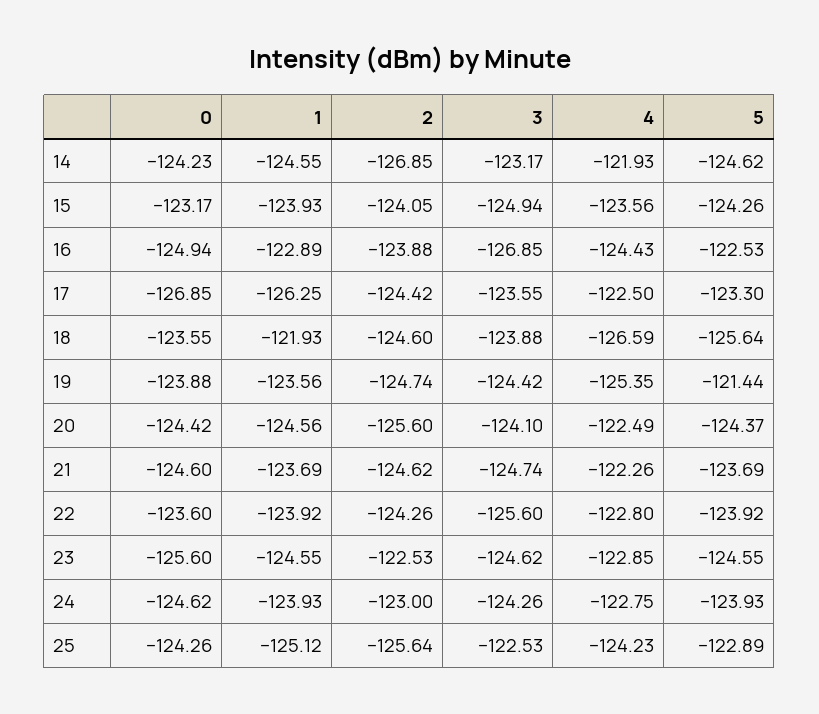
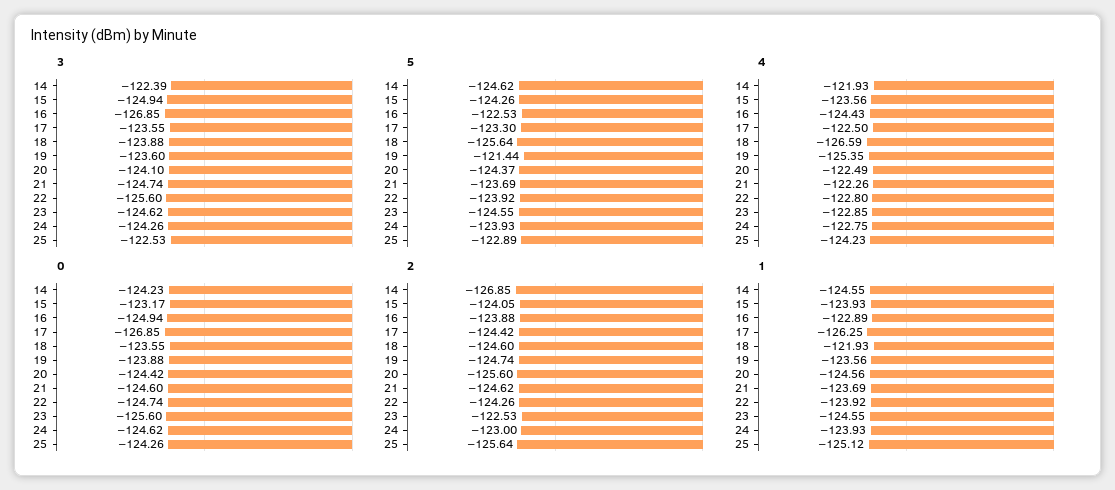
3, 14: -123.17 -> -122.39
3, 19: -124.42 -> -123.6
0, 22: -123.6 -> -124.74

